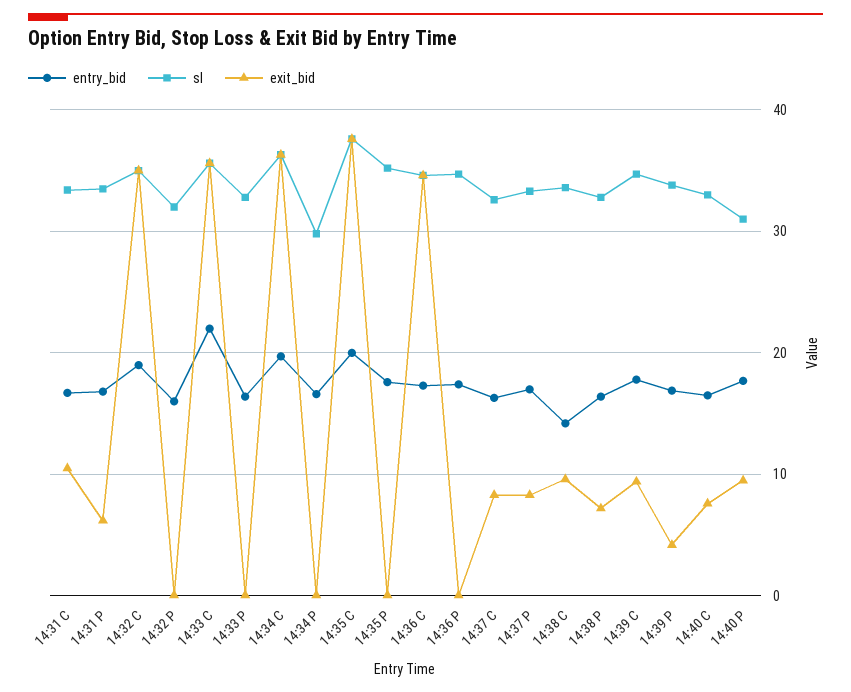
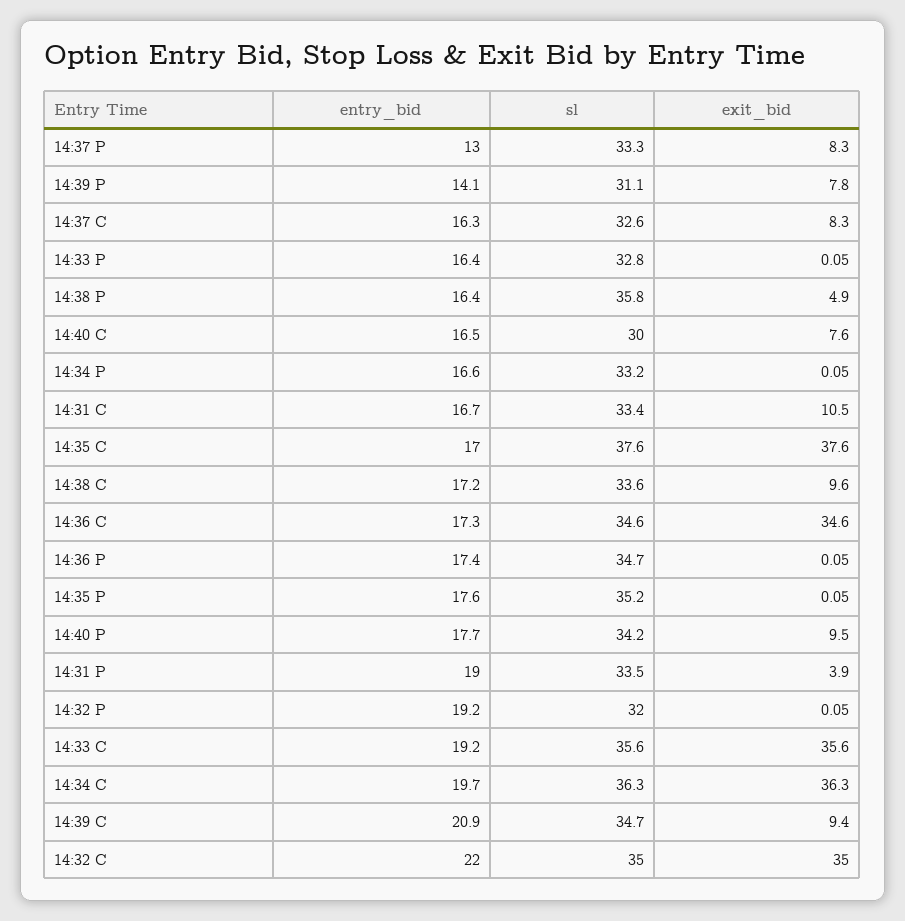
entry_bid, 14:31 P: 17 -> 19
exit_bid, 14:31 P: 6 -> 3.9
entry_bid, 14:32 C: 19 -> 22
entry_bid, 14:32 P: 16 -> 19.2
entry_bid, 14:33 C: 22 -> 19.2
sl, 14:34 P: 30 -> 33.2
entry_bid, 14:35 C: 20 -> 17
entry_bid, 14:37 P: 17 -> 13
entry_bid, 14:38 C: 14 -> 17.2
sl, 14:38 P: 33 -> 35.8
exit_bid, 14:38 P: 7 -> 4.9
entry_bid, 14:39 C: 18 -> 20.9
entry_bid, 14:39 P: 17 -> 14.1
sl, 14:39 P: 34 -> 31.1
exit_bid, 14:39 P: 4 -> 7.8
sl, 14:40 C: 33 -> 30
sl, 14:40 P: 31 -> 34.2

